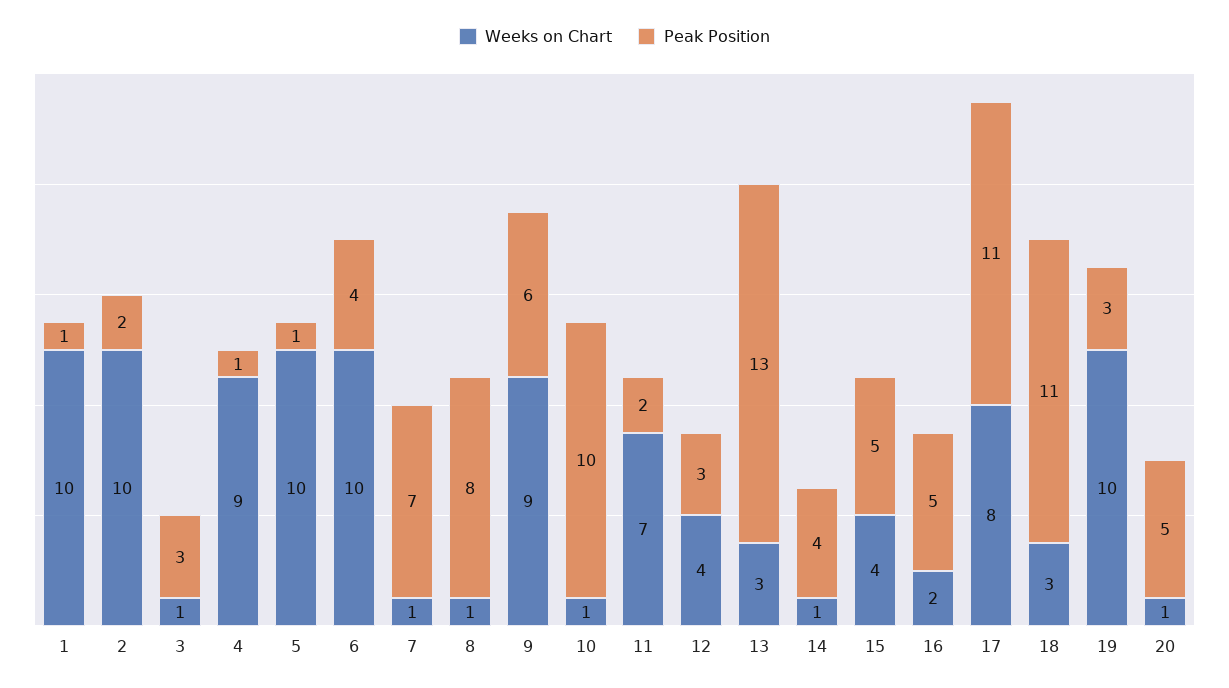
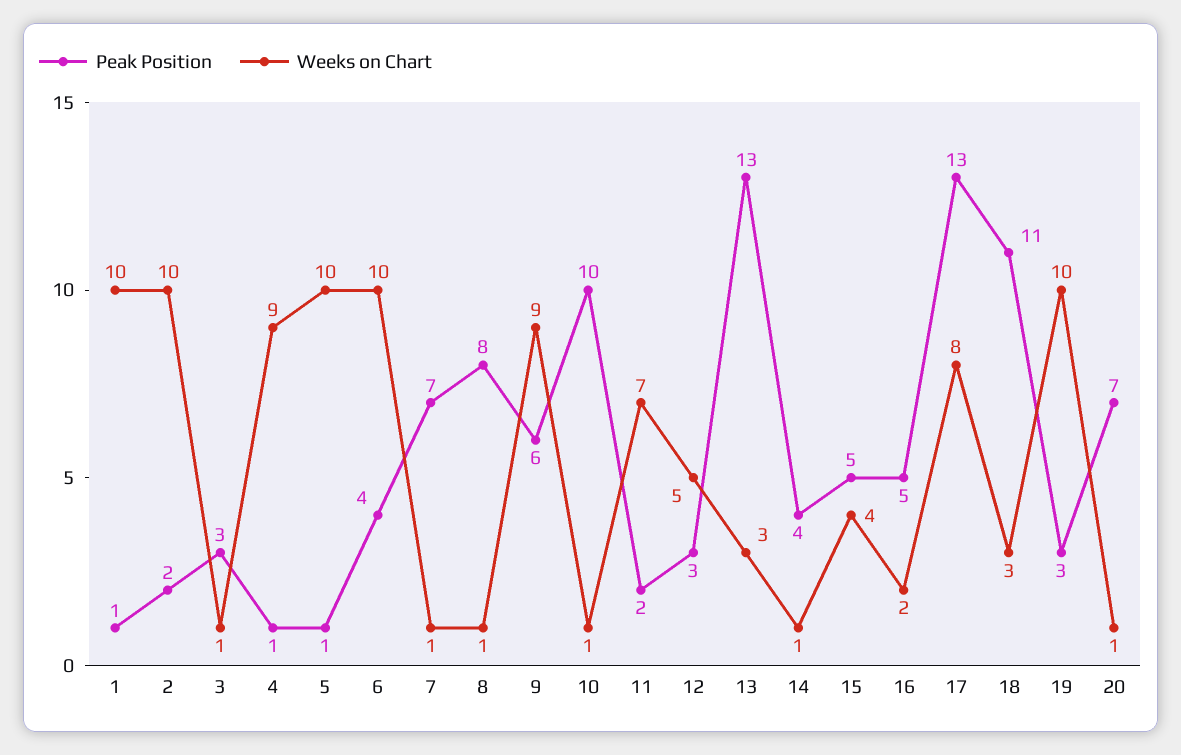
Weeks on Chart, 12: 4 -> 5
Peak Position, 17: 11 -> 13
Peak Position, 20: 5 -> 7

